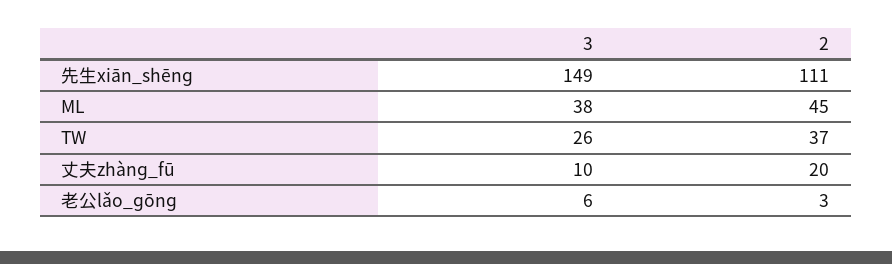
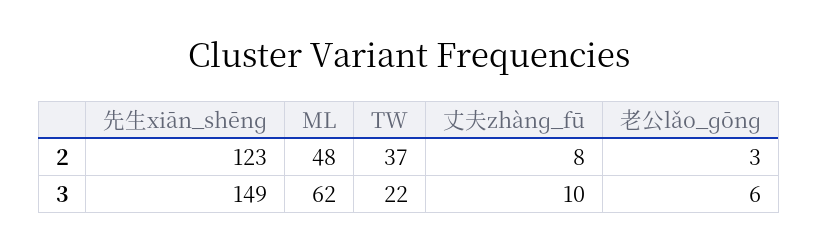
2, 先生xiān_shēnɡ: 111 -> 123
3, ML: 38 -> 62
2, ML: 45 -> 48
3, TW: 26 -> 22
2, 丈夫zhànɡ_fū: 20 -> 8

